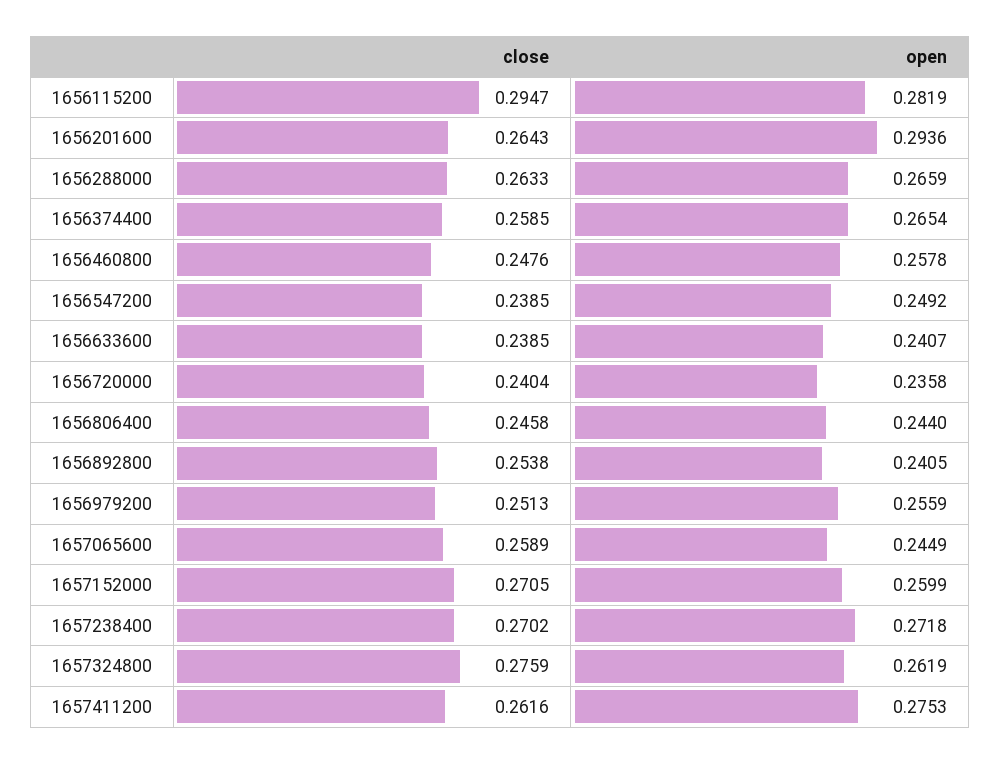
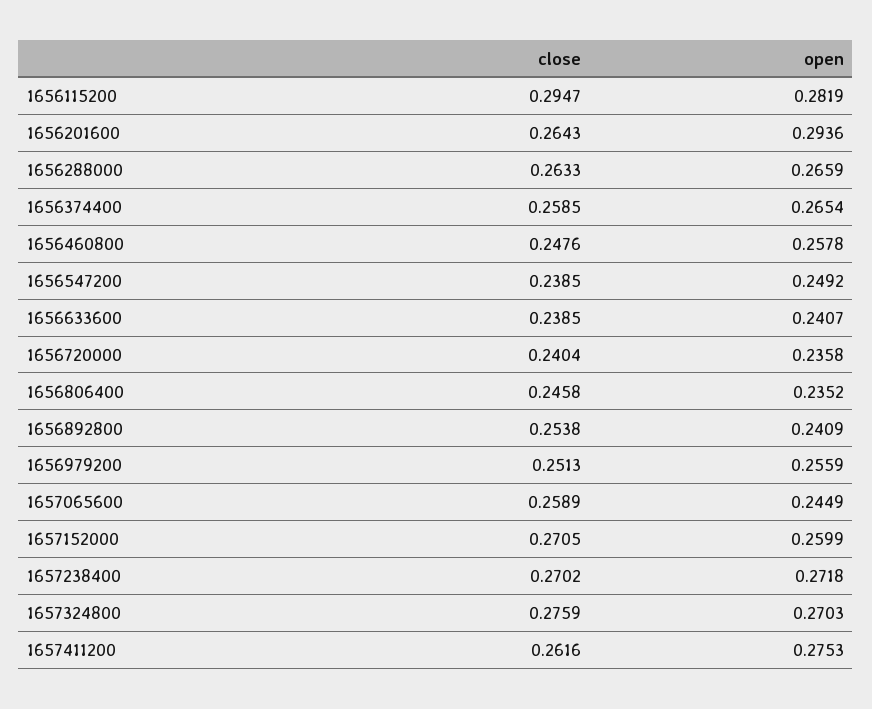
open, 1656806400: 0.244 -> 0.2352
open, 1656892800: 0.2405 -> 0.2409
open, 1657324800: 0.2619 -> 0.2703

